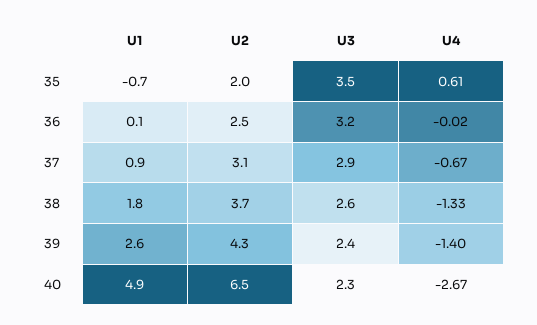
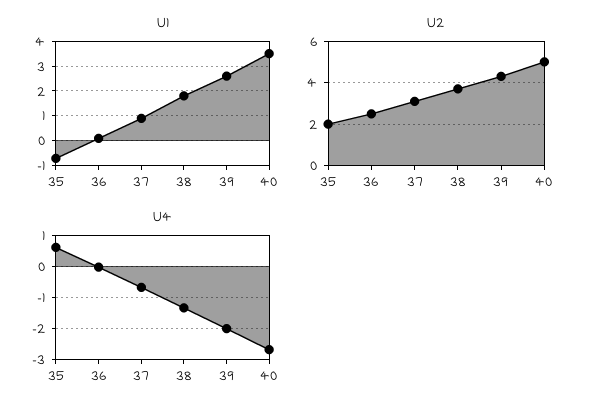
U3, 35: 3.5 -> none
U3, 36: 3.2 -> none
U3, 37: 2.9 -> none
U3, 38: 2.6 -> none
U3, 39: 2.4 -> none
U4, 39: -1.4 -> -2
U1, 40: 4.9 -> 3.5
U2, 40: 6.5 -> 5
U3, 40: 2.3 -> none

